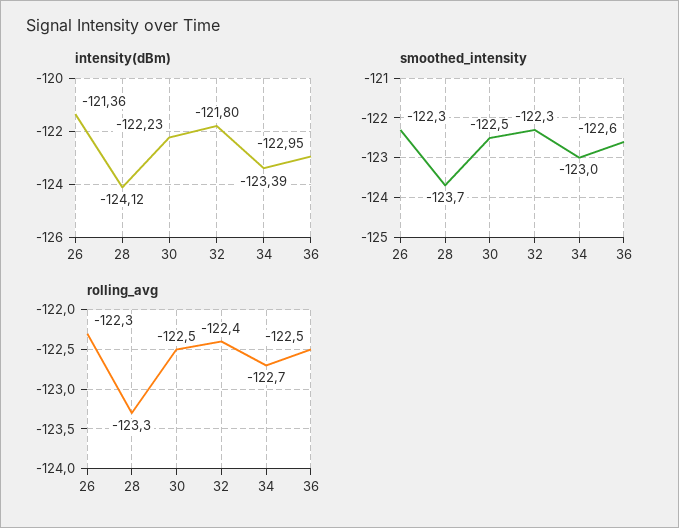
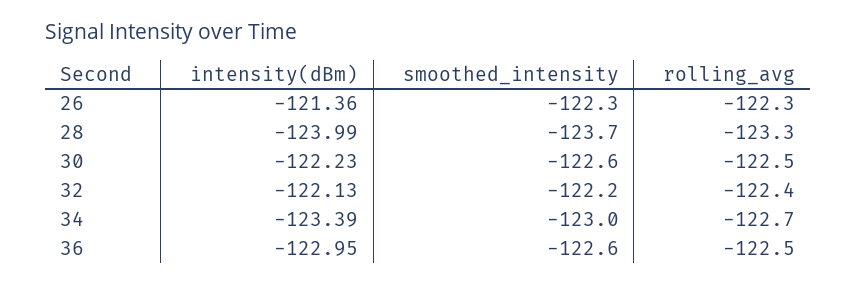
intensity(dBm), 28: -124.12 -> -123.99
intensity(dBm), 32: -121.8 -> -122.13
smoothed_intensity, 30: -122.5 -> -122.6
smoothed_intensity, 32: -122.3 -> -122.2

